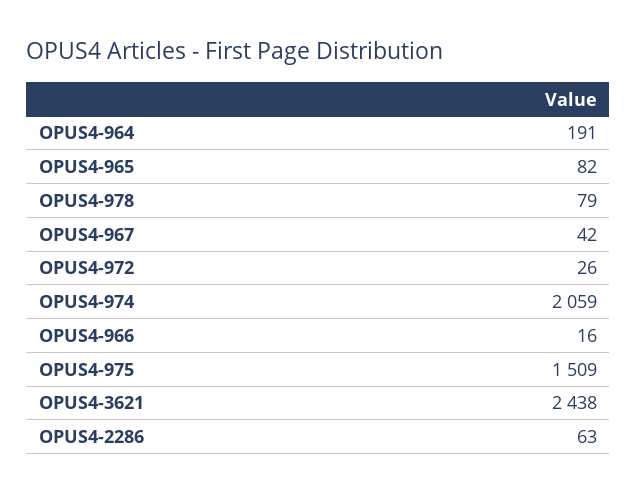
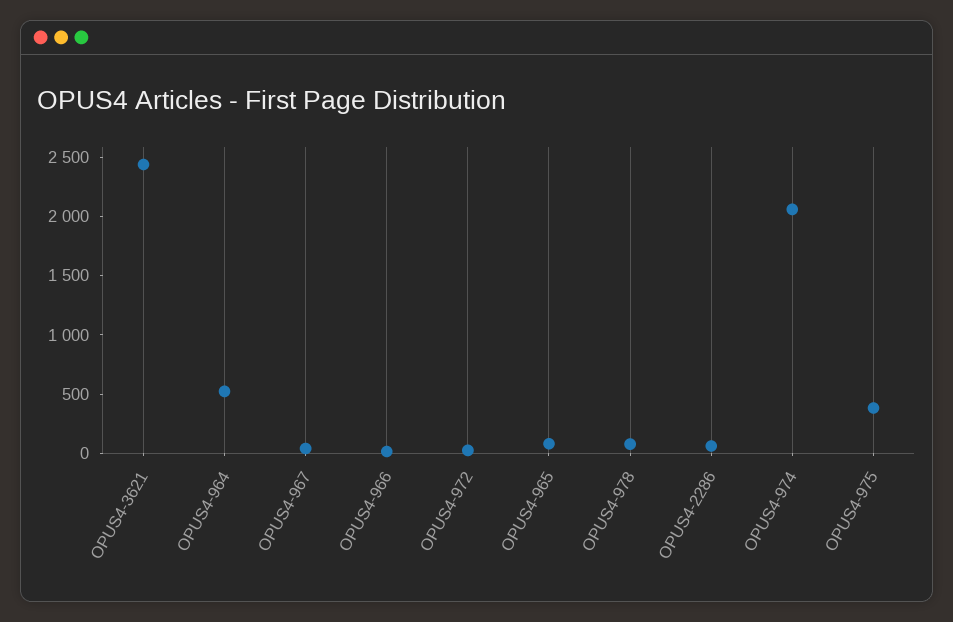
OPUS4-964: 191 -> 500
OPUS4-975: 1509 -> 400

